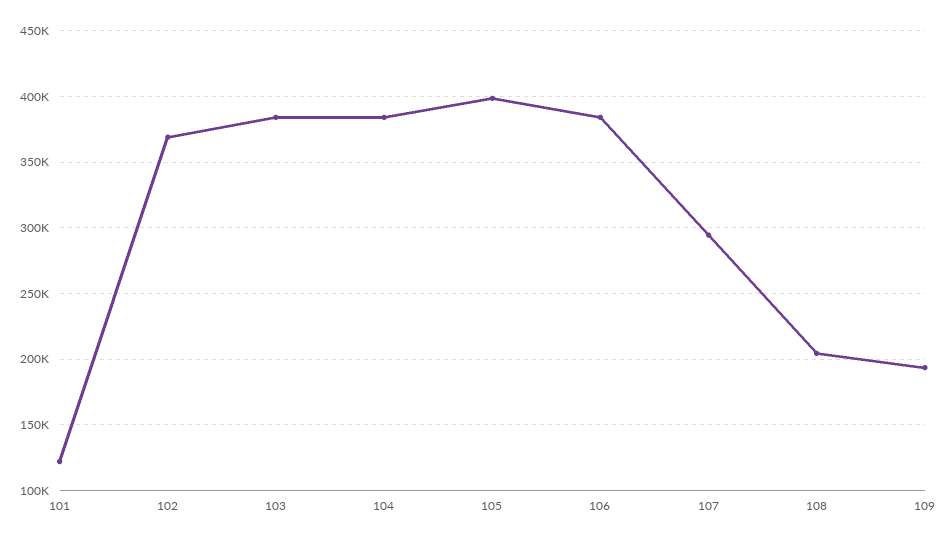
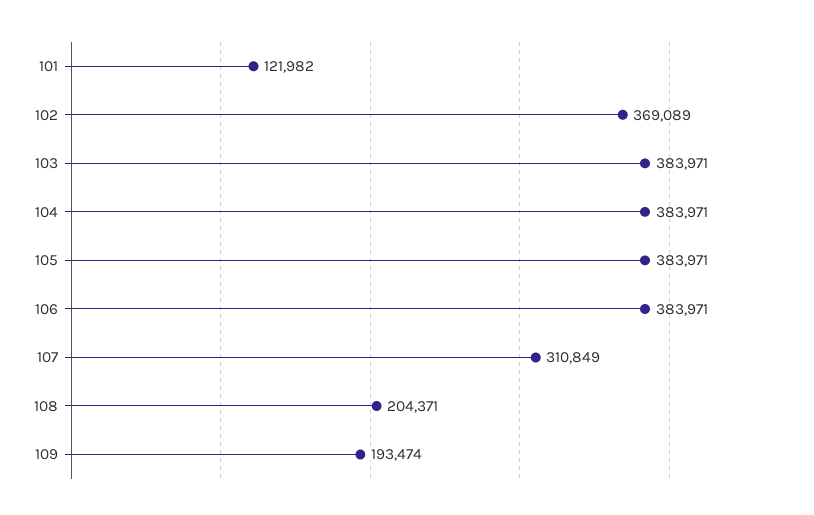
105: 400000 -> 383971
107: 295000 -> 310849

